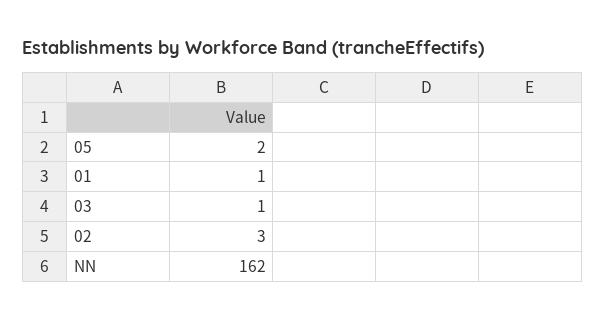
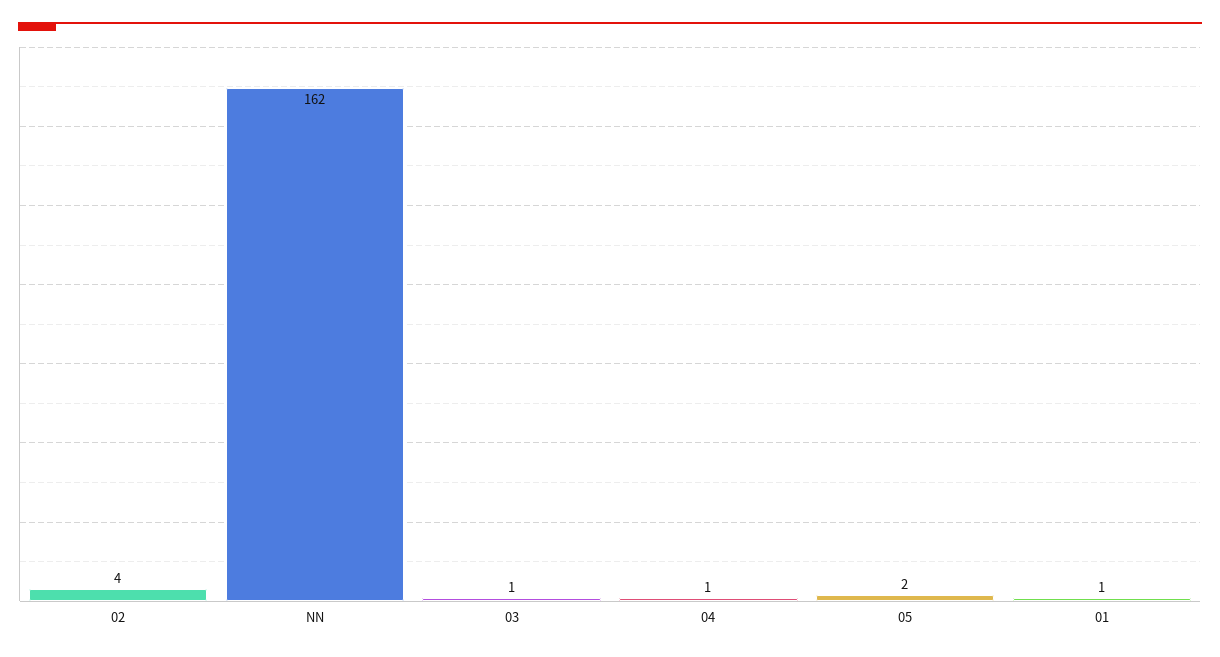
02: 3 -> 4
04: none -> 1

